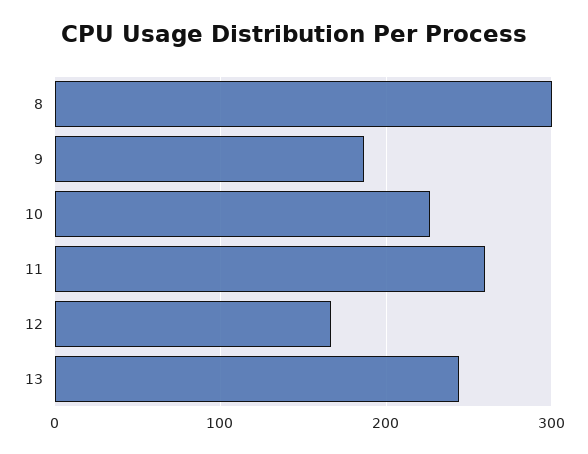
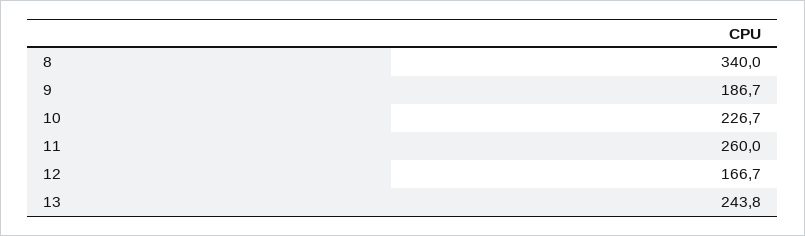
8: 300 -> 340

